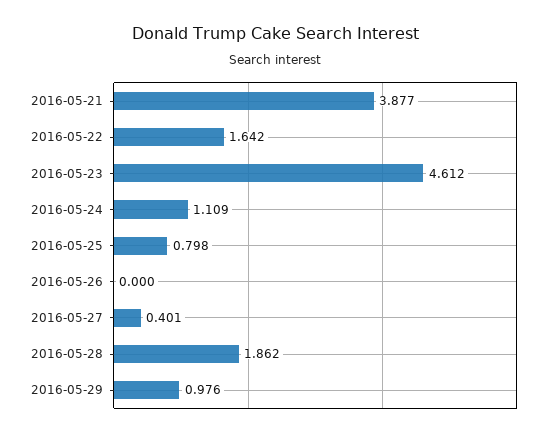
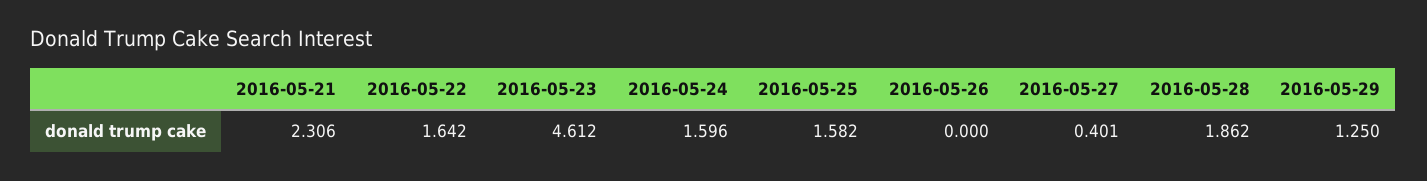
2016-05-21: 3.877 -> 2.306
2016-05-24: 1.109 -> 1.596
2016-05-25: 0.798 -> 1.582
2016-05-29: 0.976 -> 1.25

